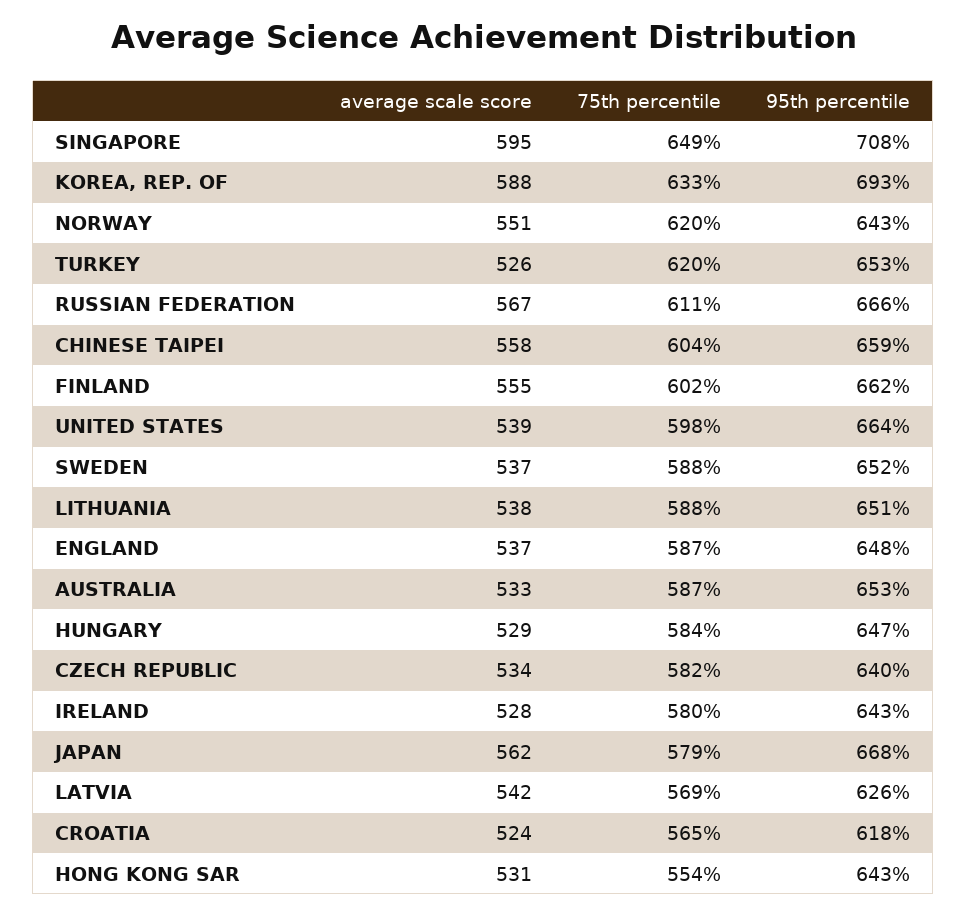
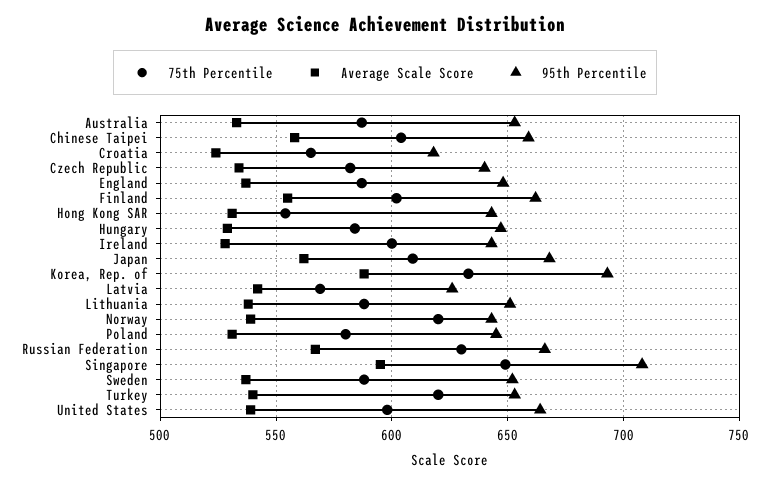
average scale score, NORWAY: 551 -> 540
average scale score, TURKEY: 526 -> 540
75th percentile, RUSSIAN FEDERATION: 611 -> 630
75th percentile, IRELAND: 580 -> 600
75th percentile, JAPAN: 579 -> 610
75th percentile, Poland: none -> 580
average scale score, Poland: none -> 530
95th percentile, Poland: none -> 645

